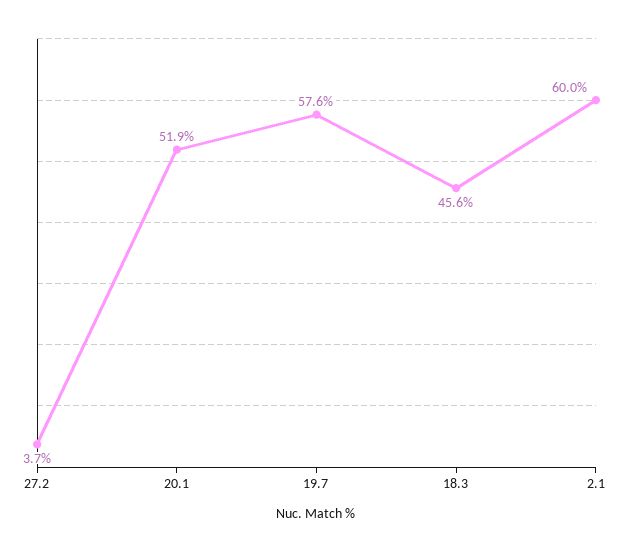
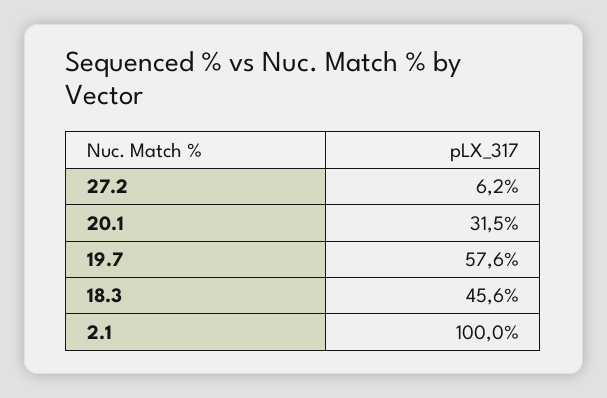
27.2: 3.7 -> 6.2
20.1: 51.9 -> 31.5
2.1: 60 -> 100

